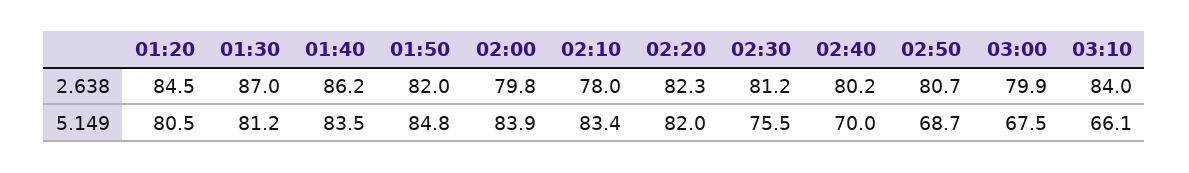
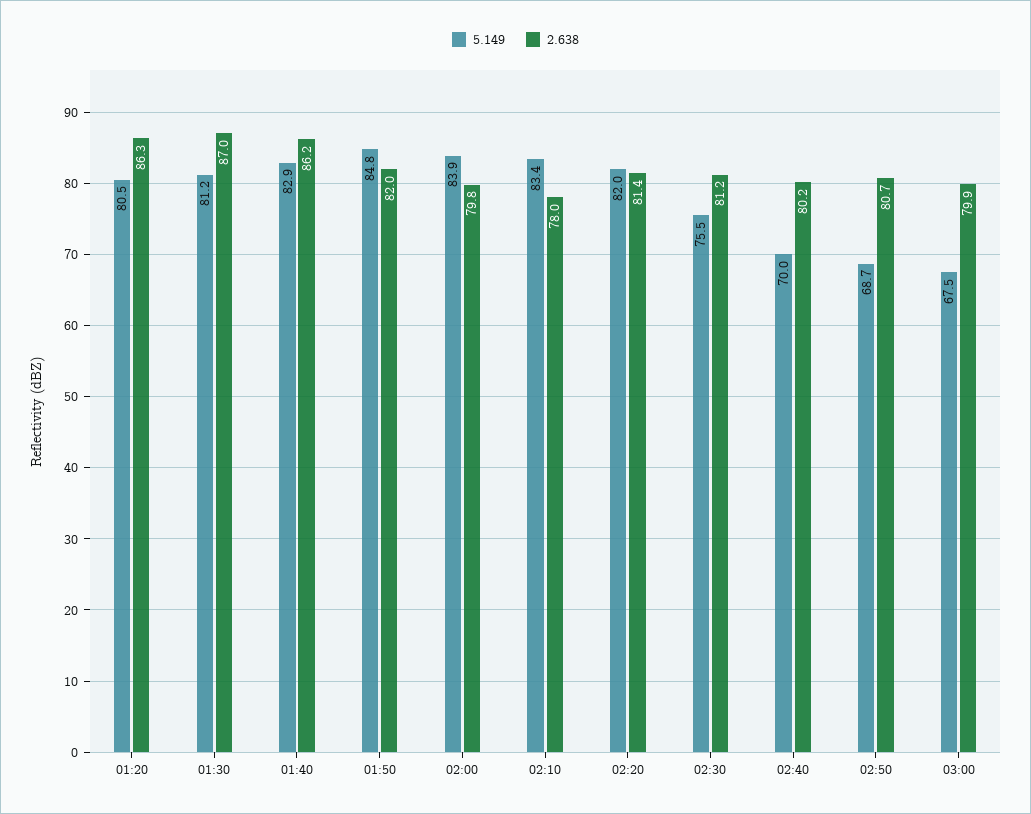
2.638, 01:20: 84.5 -> 86.3
2.638, 02:20: 82.3 -> 81.4
2.638, 03:10: 84 -> none
5.149, 01:40: 83.5 -> 82.9
5.149, 03:10: 66.1 -> none

